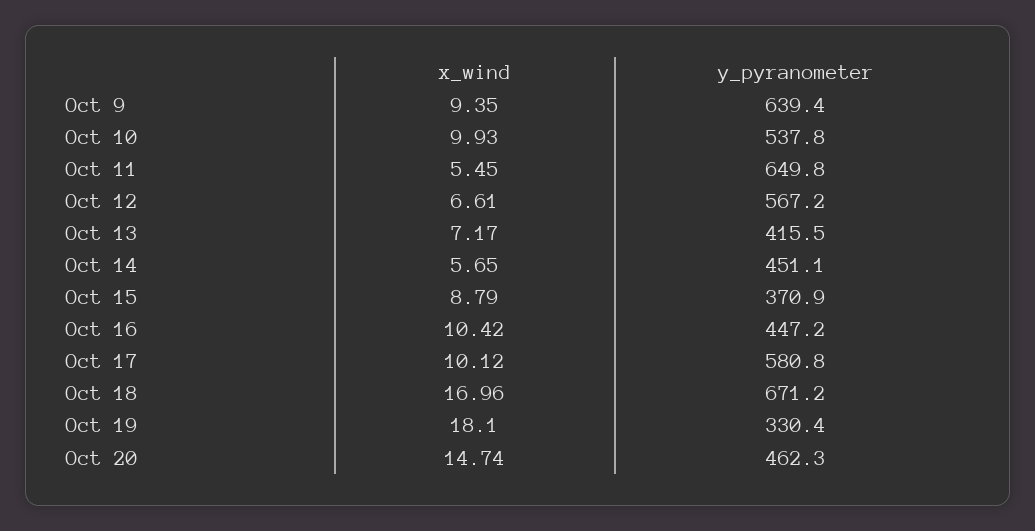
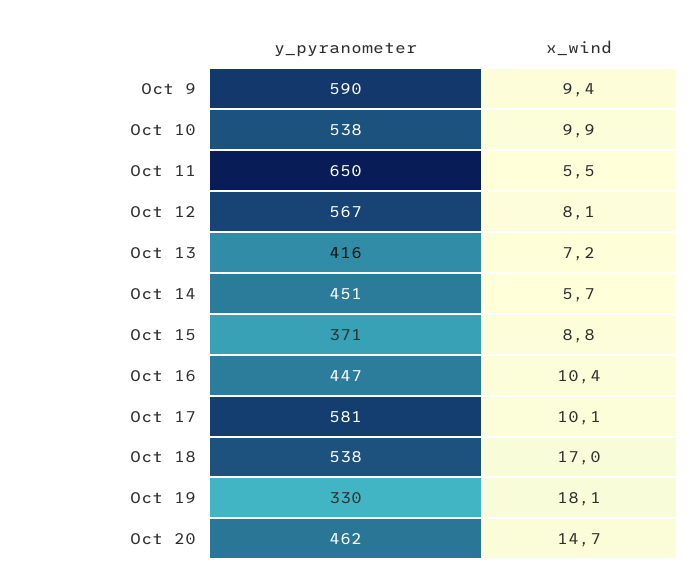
y_pyranometer, Oct 9: 639.4 -> 590
x_wind, Oct 12: 6.61 -> 8.1
y_pyranometer, Oct 18: 671.2 -> 538

